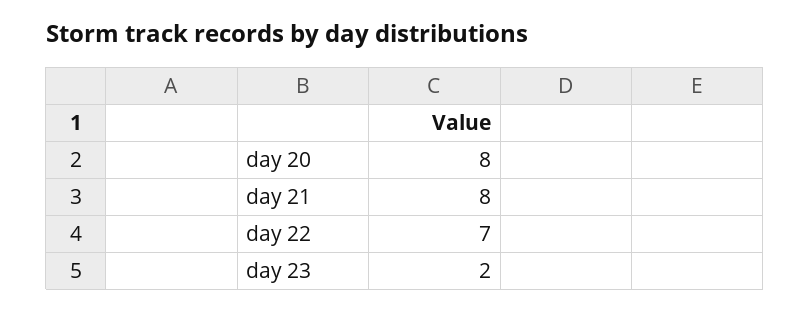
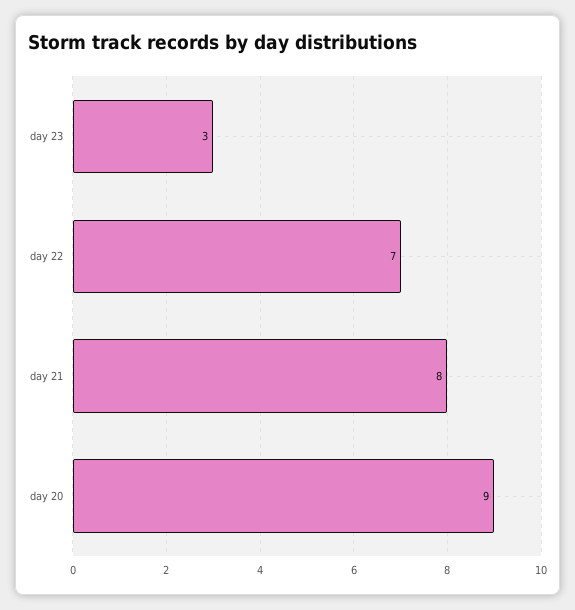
day 20: 8 -> 9
day 23: 2 -> 3

